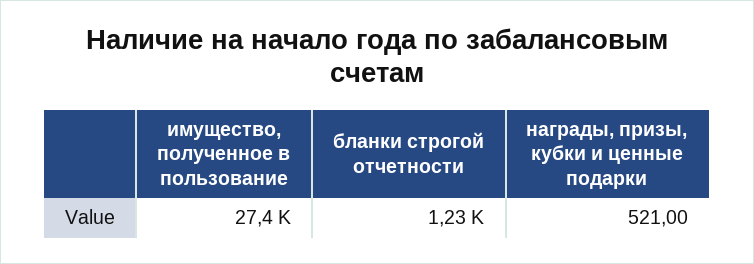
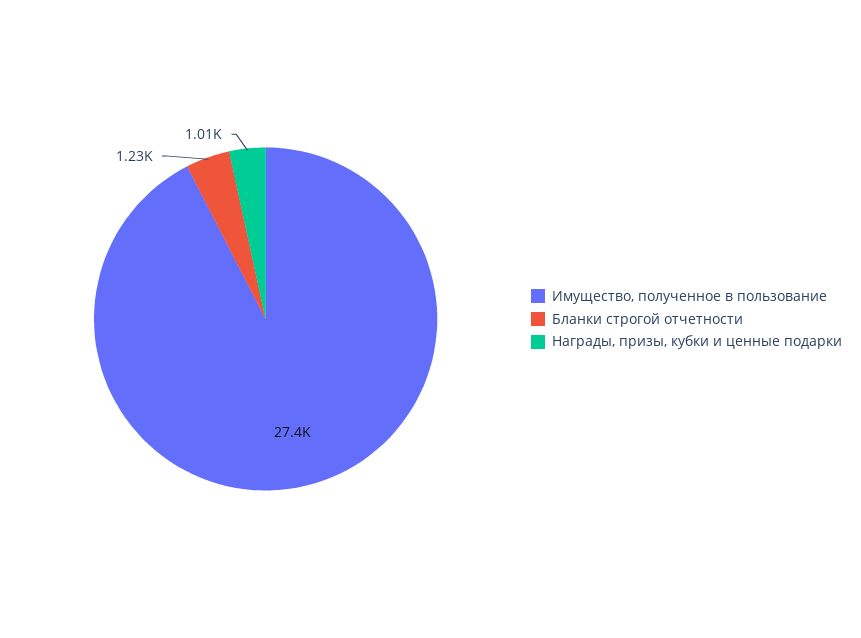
награды, призы, кубки и ценные подарки: 521 -> 1010

